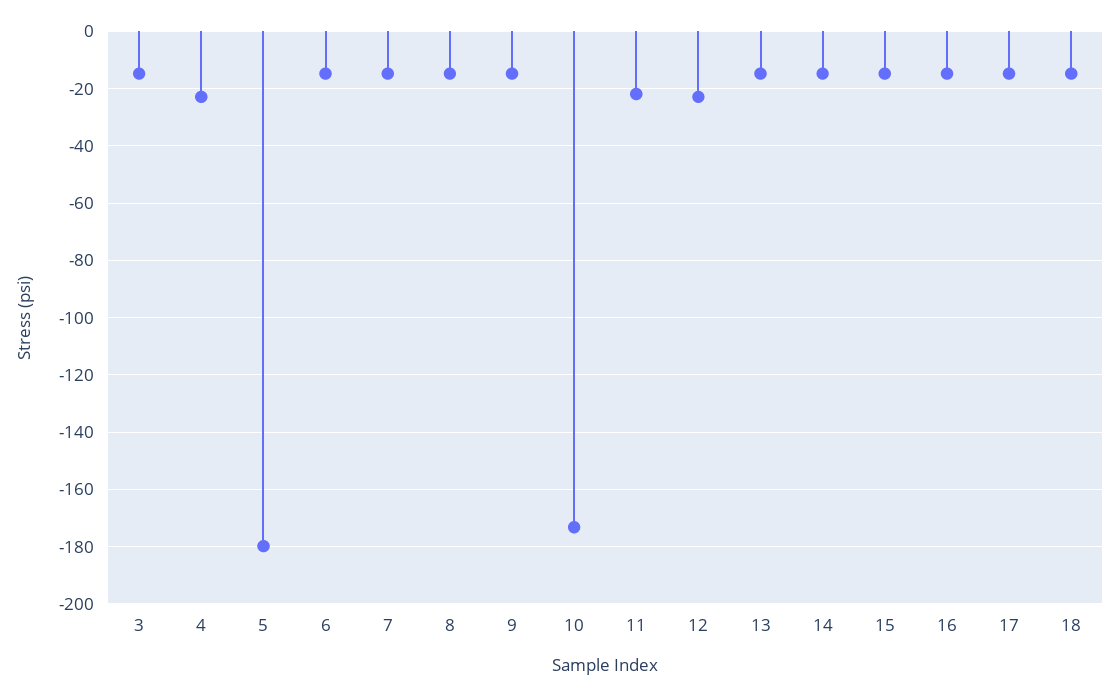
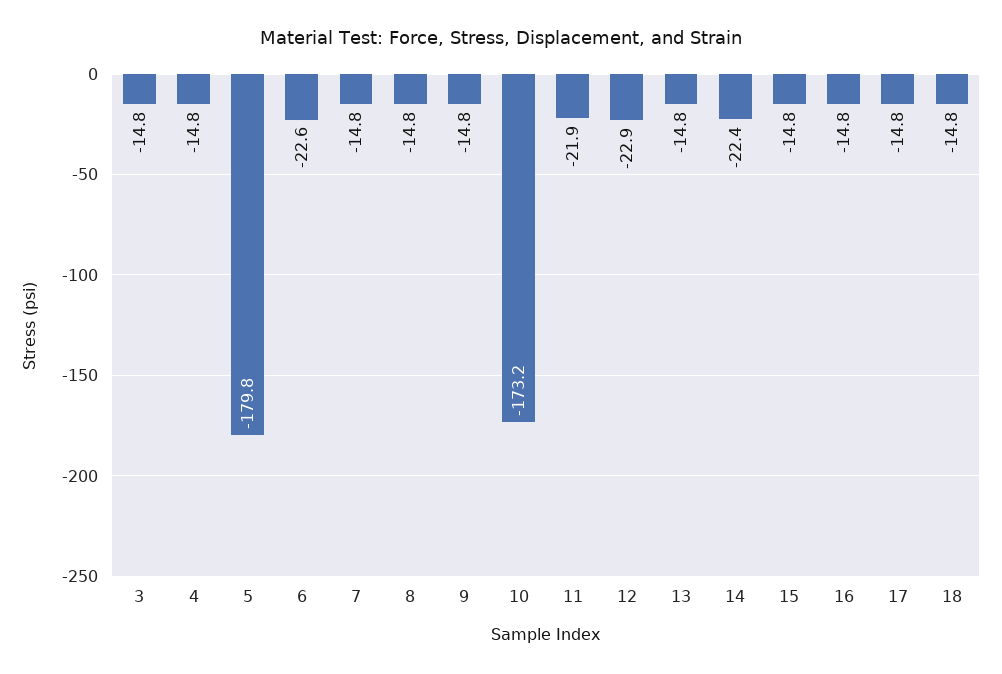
4: -22.5 -> -14.8
6: -15 -> -22.6
14: -15 -> -22.4

